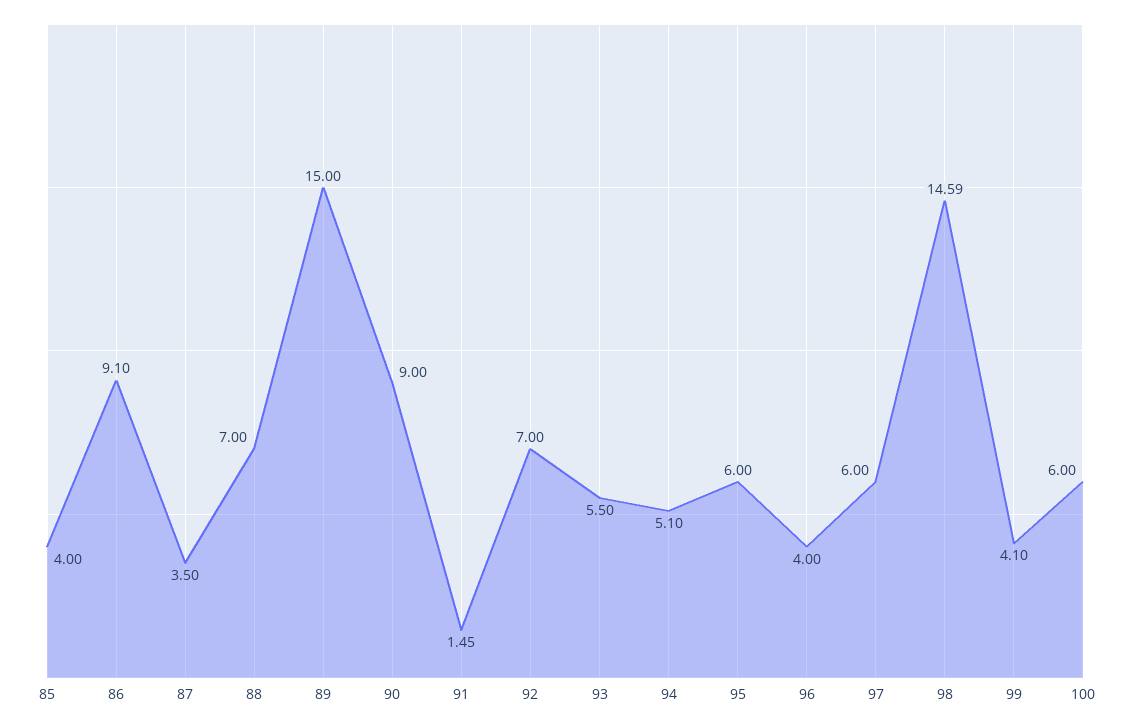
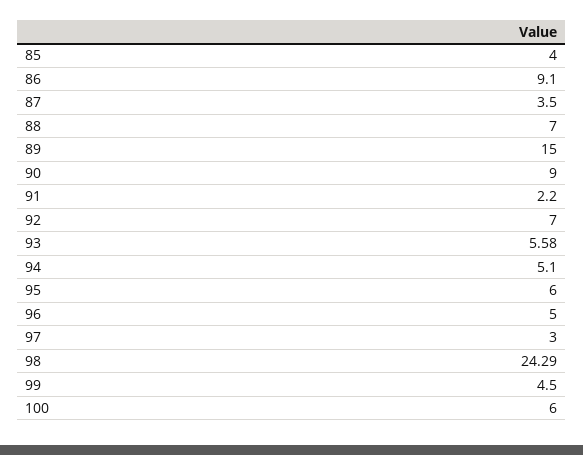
91: 1.45 -> 2.2
93: 5.5 -> 5.58
96: 4 -> 5
97: 6 -> 3
98: 14.59 -> 24.29
99: 4.1 -> 4.5

